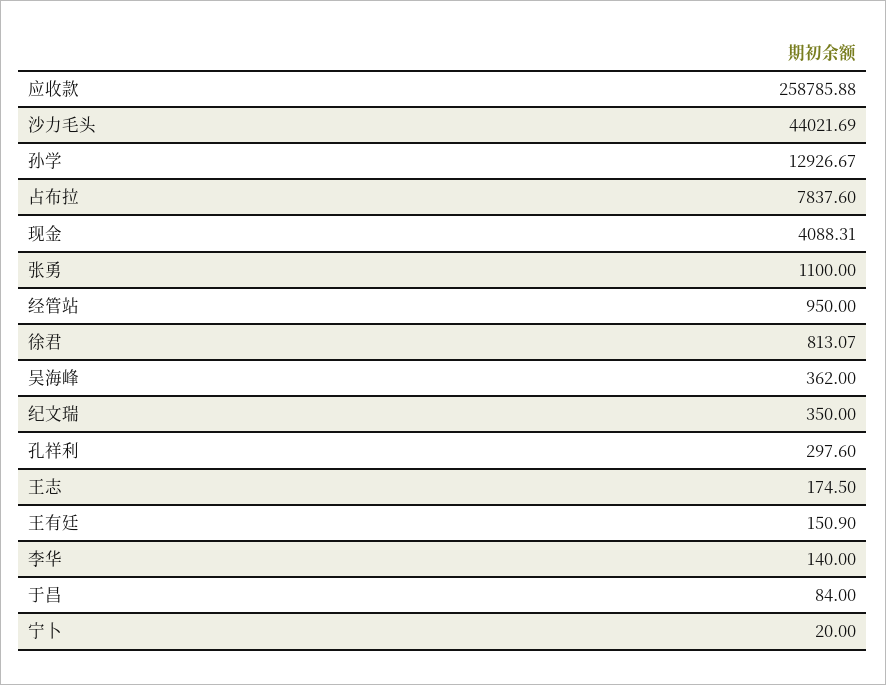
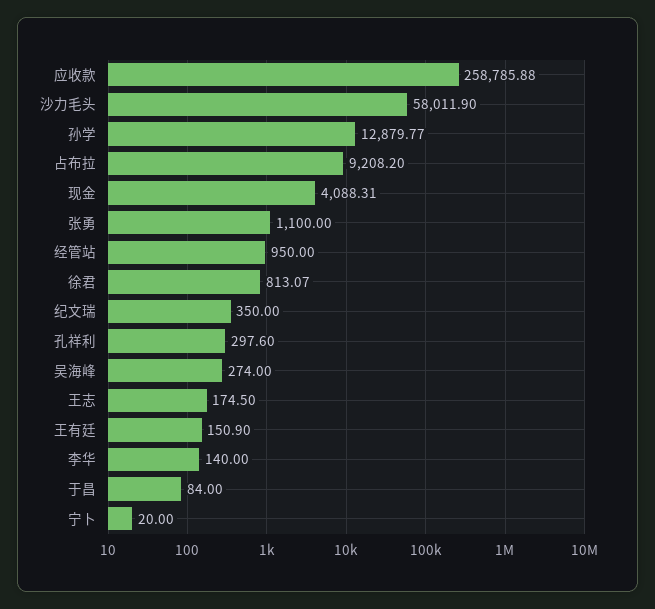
沙力毛头: 44021.69 -> 58011.9
孙学: 12926.67 -> 12879.77
占布拉: 7837.6 -> 9208.2
吴海峰: 362 -> 274

